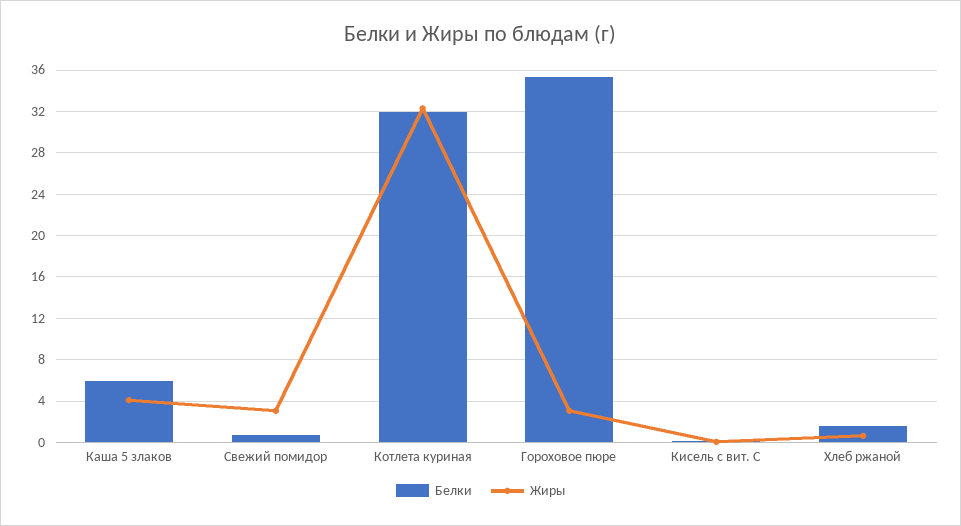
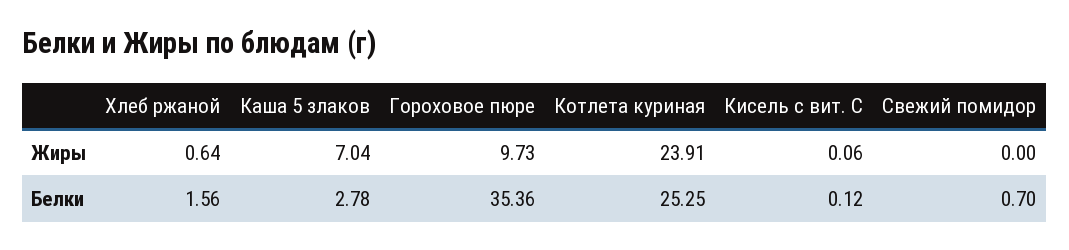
Белки, Каша 5 злаков: 6 -> 2.78
Жиры, Каша 5 злаков: 4 -> 7.04
Жиры, Свежий помидор: 3 -> 0
Белки, Котлета куриная: 32 -> 25.25
Жиры, Котлета куриная: 32 -> 23.91
Жиры, Гороховое пюре: 3 -> 9.73

